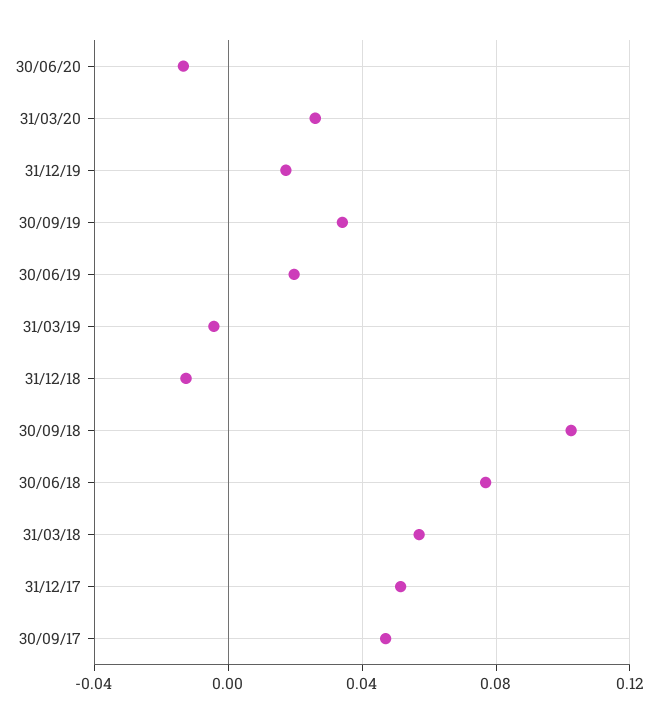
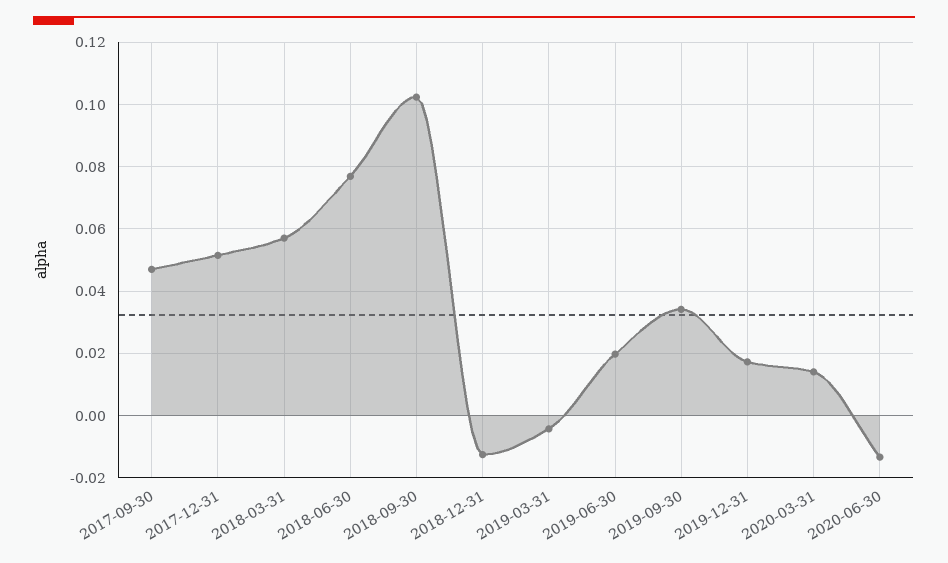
31/03/20: 0.025 -> 0.014

